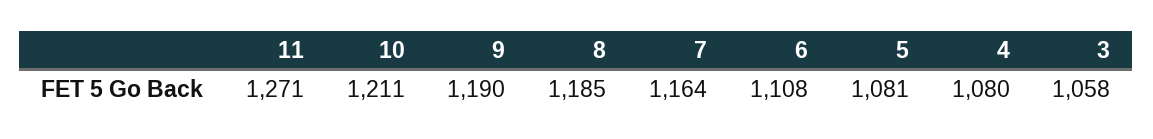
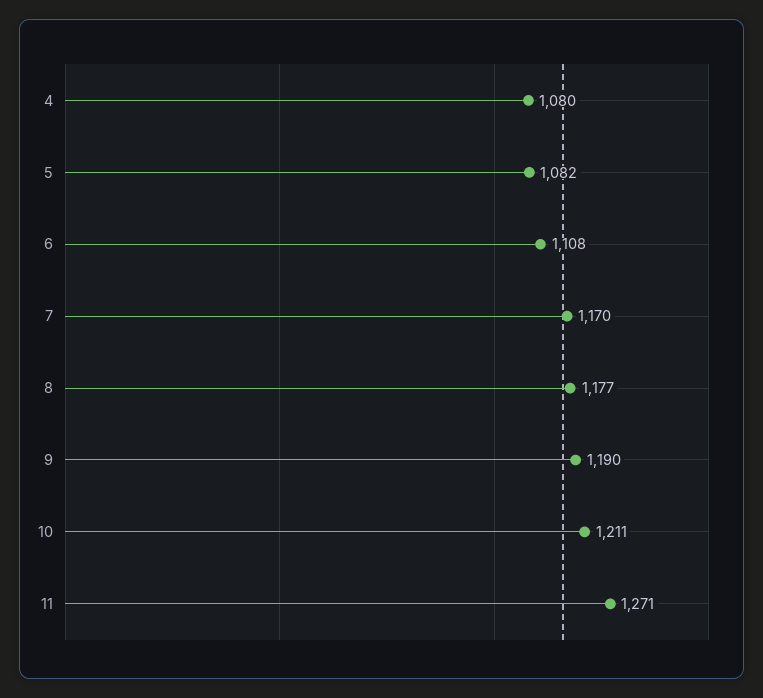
8: 1185 -> 1177
7: 1164 -> 1170
5: 1081 -> 1082
3: 1058 -> none

